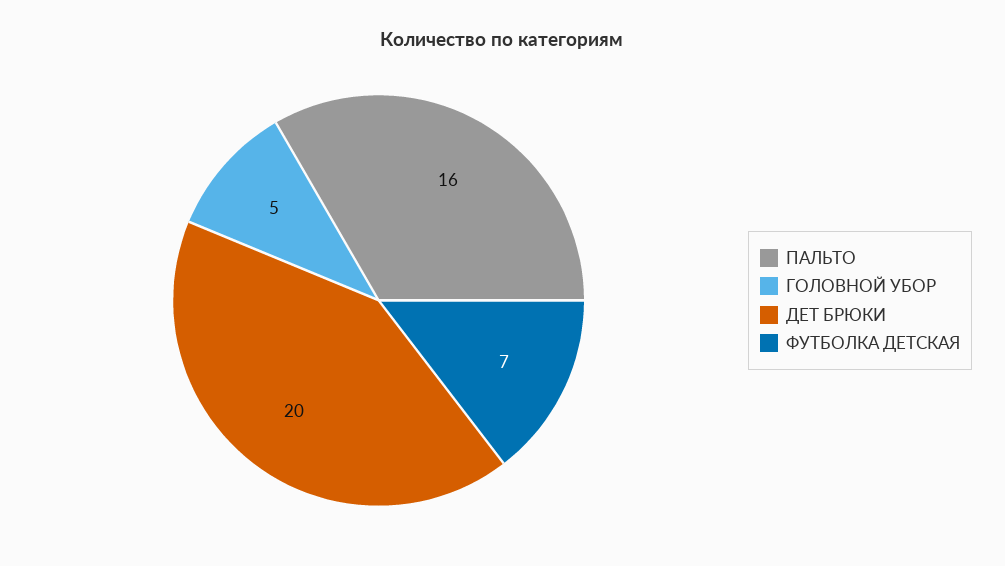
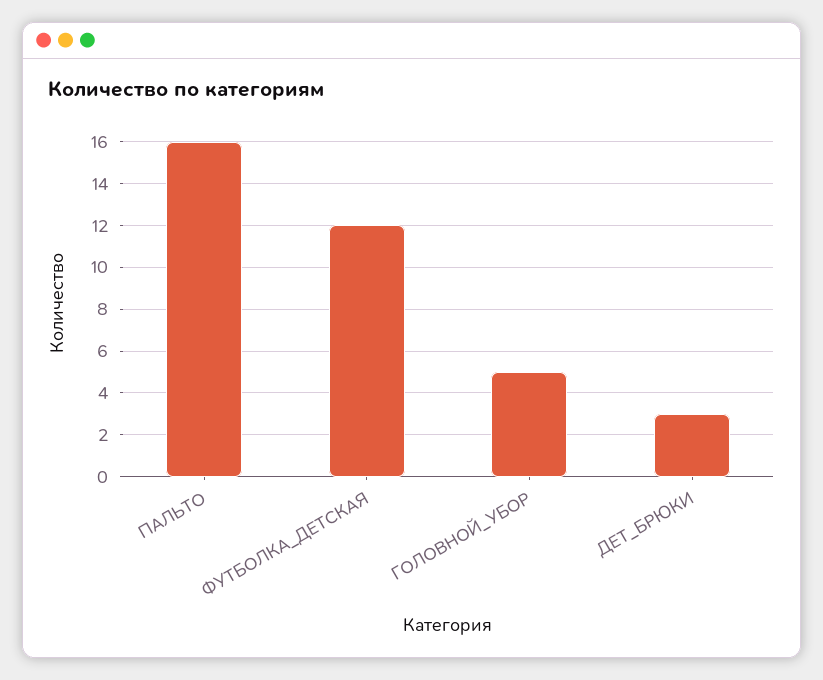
ДЕТ БРЮКИ: 20 -> 3
ФУТБОЛКА ДЕТСКАЯ: 7 -> 12

